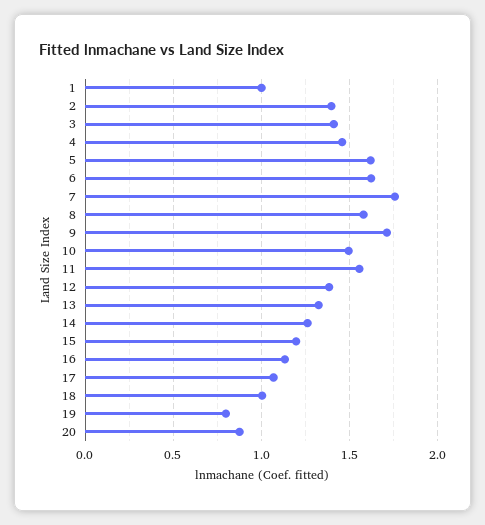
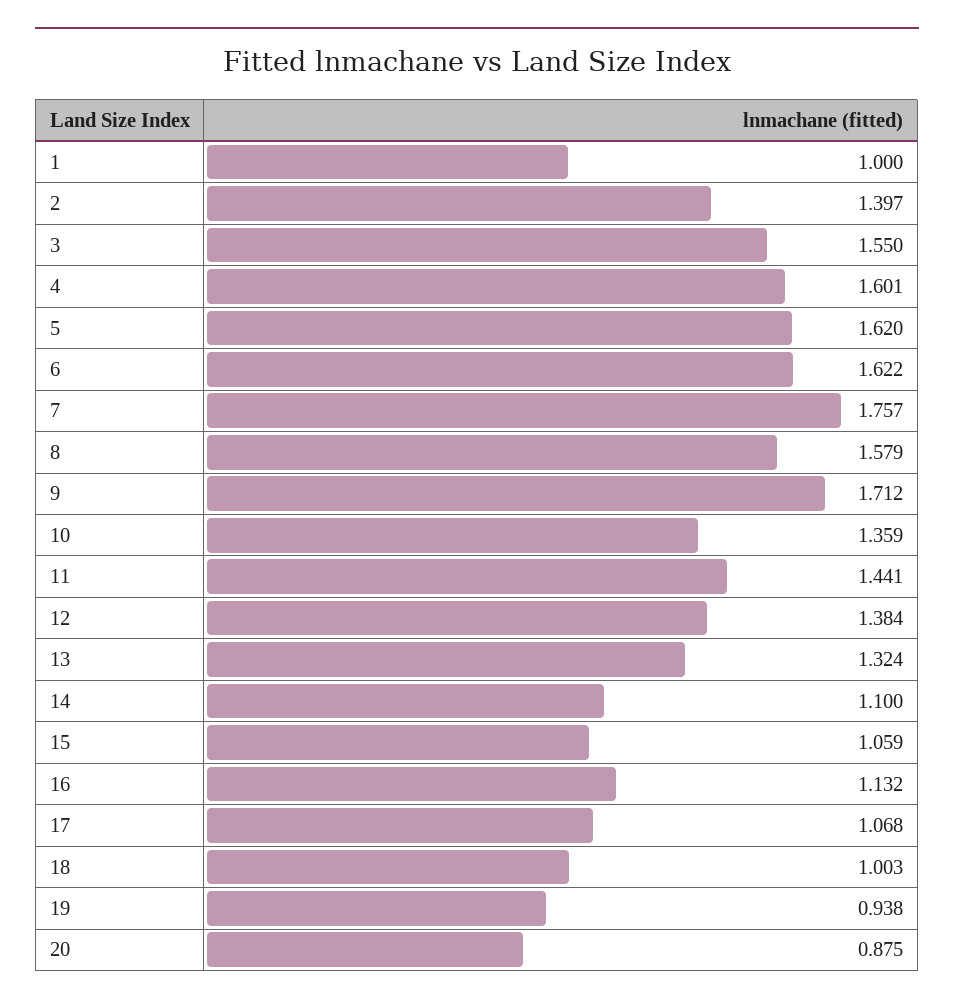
3: 1.4 -> 1.55
4: 1.45 -> 1.601
10: 1.5 -> 1.359
11: 1.55 -> 1.441
14: 1.25 -> 1.1
15: 1.2 -> 1.059
19: 0.8 -> 0.938

